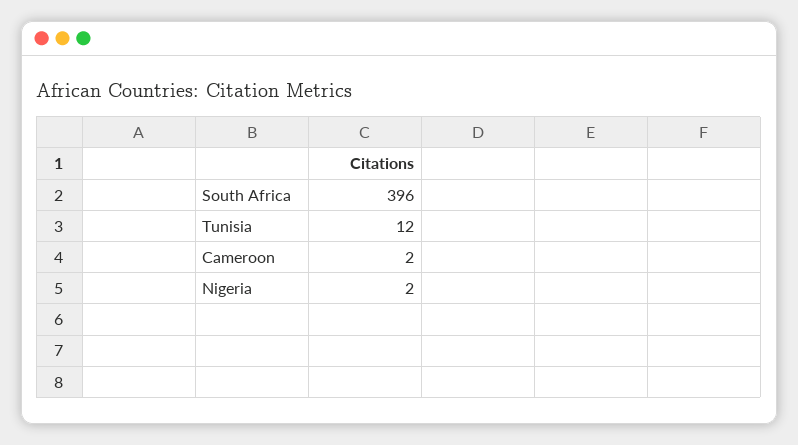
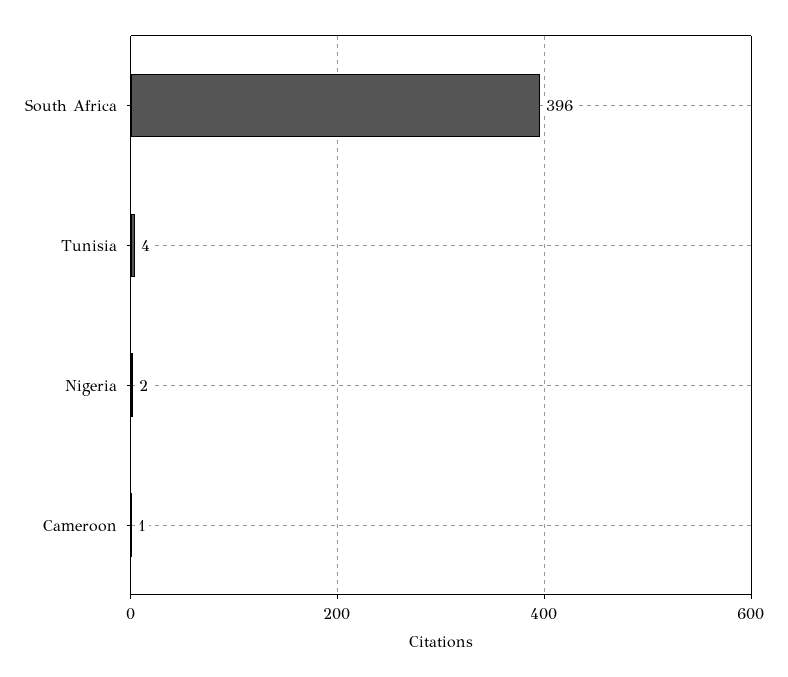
Tunisia: 12 -> 4
Cameroon: 2 -> 1

